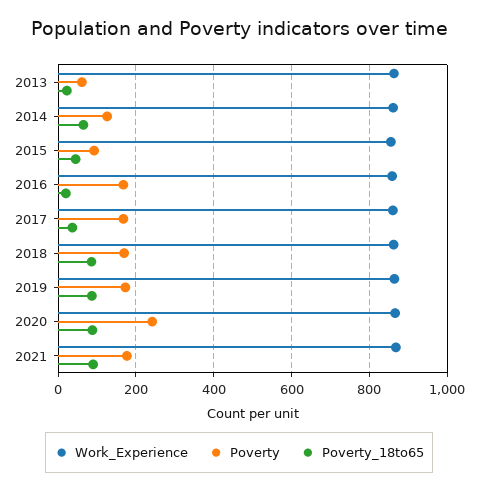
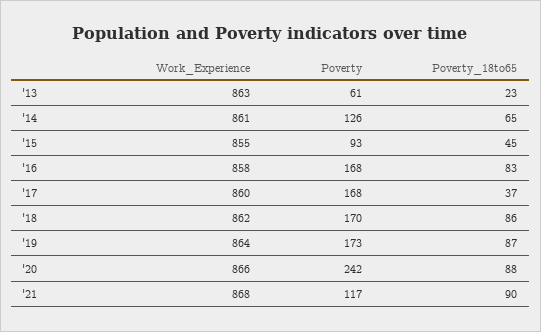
Poverty_18to65, 2016: 20 -> 83
Poverty, 2021: 180 -> 117

